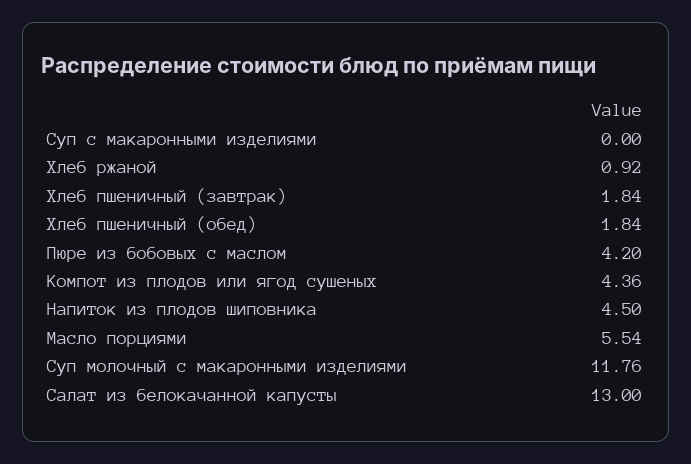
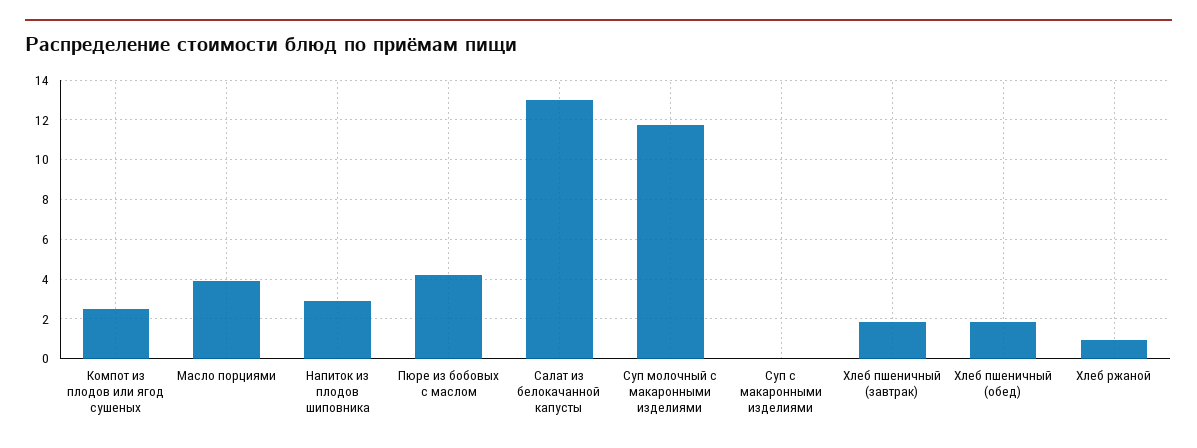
Компот из плодов или ягод сушеных: 4.36 -> 2.5
Напиток из плодов шиповника: 4.5 -> 3
Масло порциями: 5.54 -> 4

